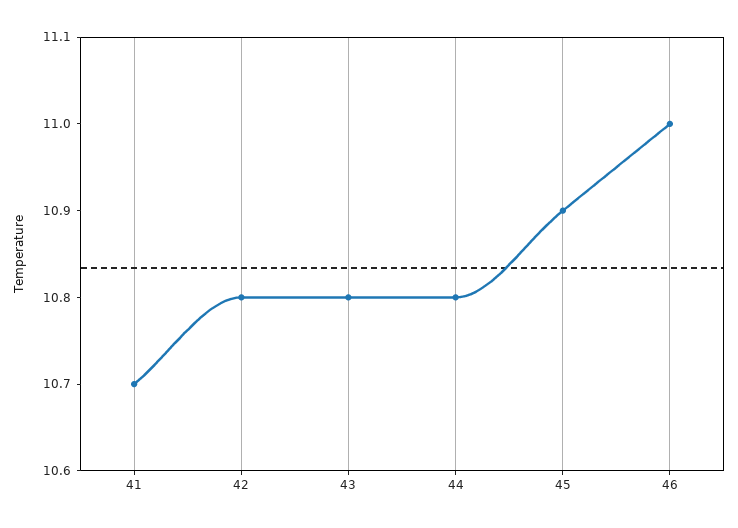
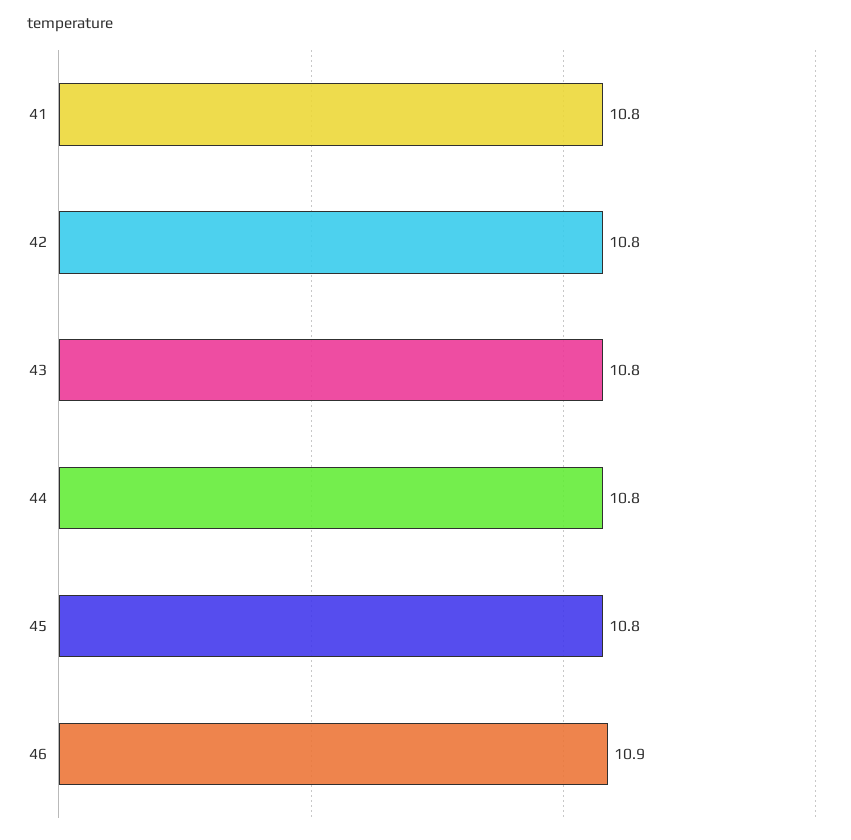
41: 10.7 -> 10.8
45: 10.9 -> 10.8
46: 11 -> 10.9

